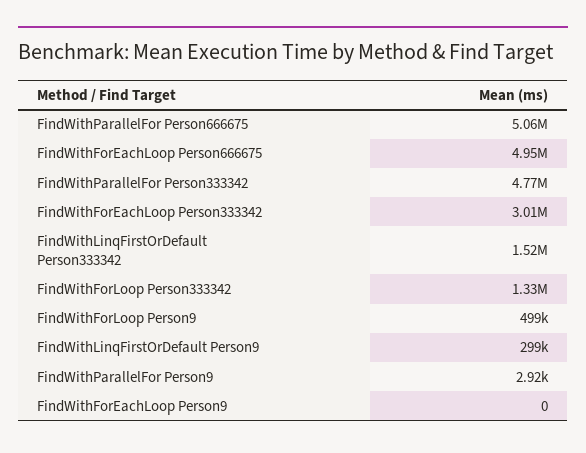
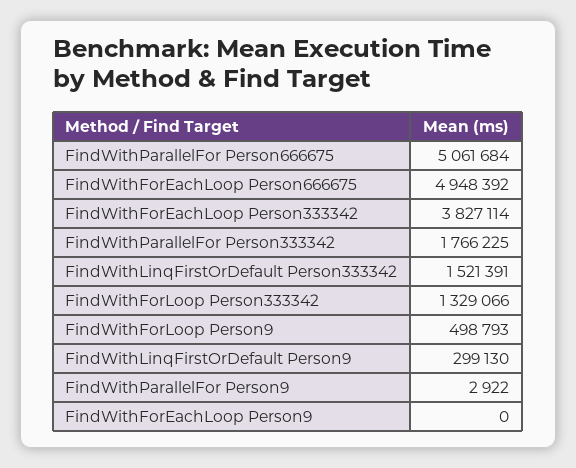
FindWithParallelFor Person333342: 4770000 -> 1766225
FindWithForEachLoop Person333342: 3010000 -> 3827114

